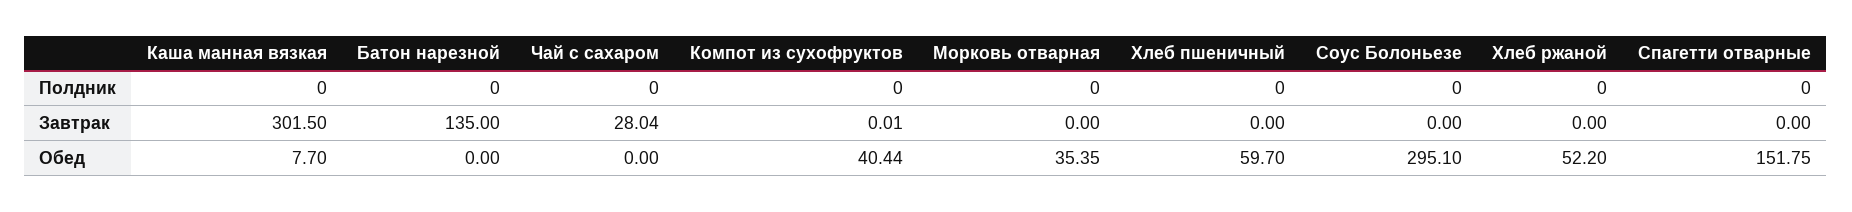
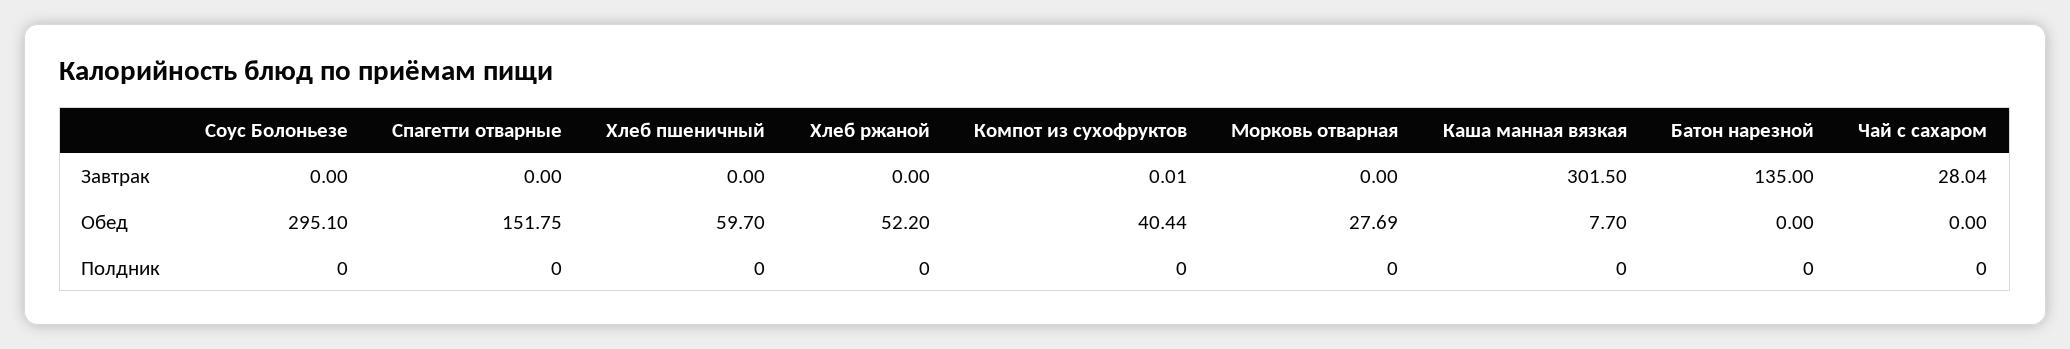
Морковь отварная, Обед: 35.35 -> 27.69

